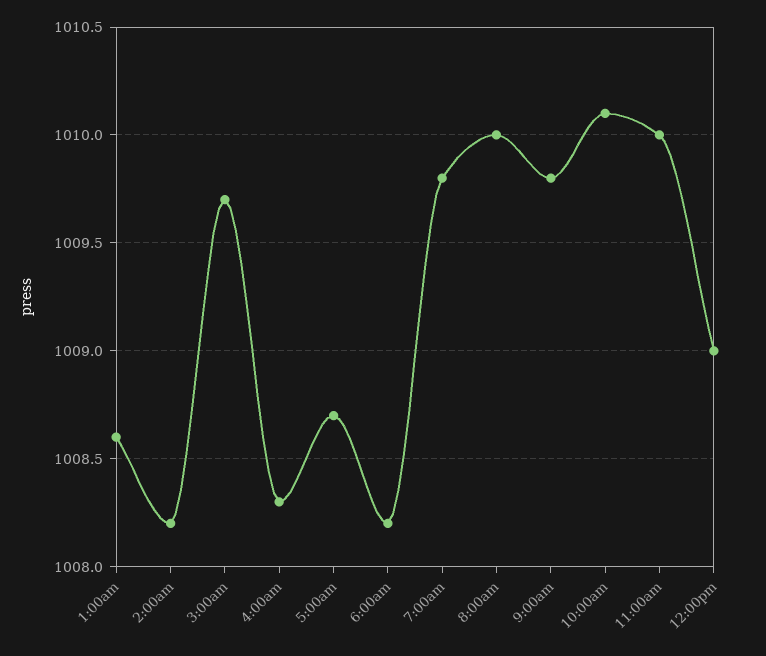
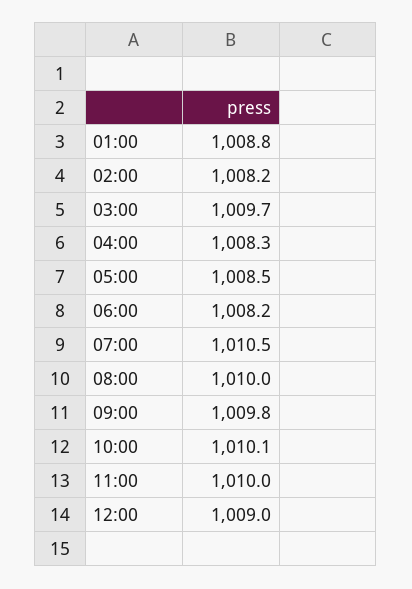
1:00am: 1008.6 -> 1008.8
5:00am: 1008.7 -> 1008.5
7:00am: 1009.8 -> 1010.5

